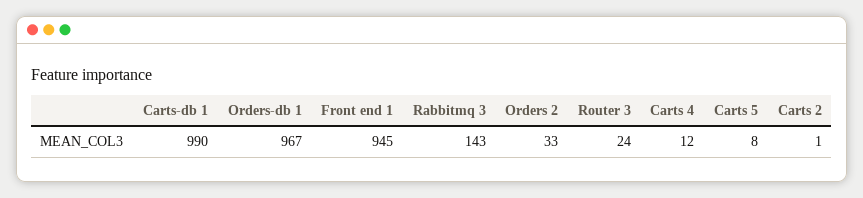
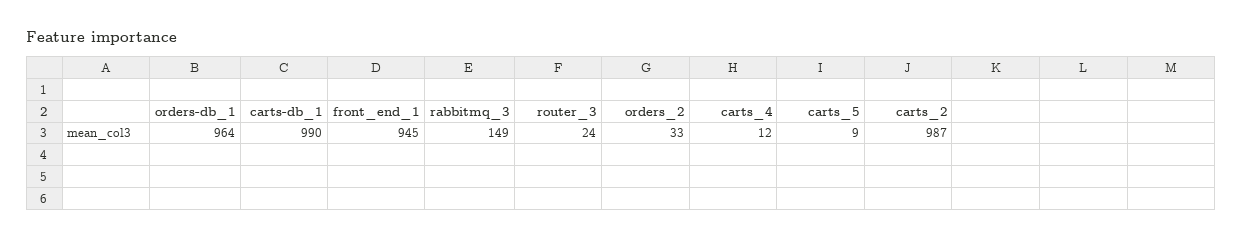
Orders-db 1: 967 -> 964
Rabbitmq 3: 143 -> 149
Carts 5: 8 -> 9
Carts 2: 1 -> 987

